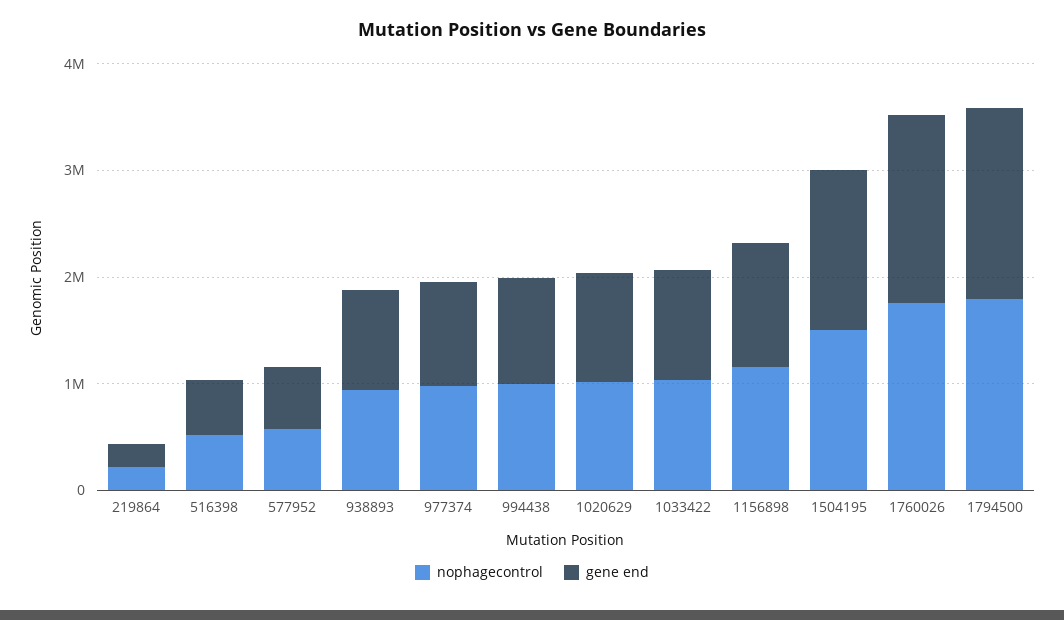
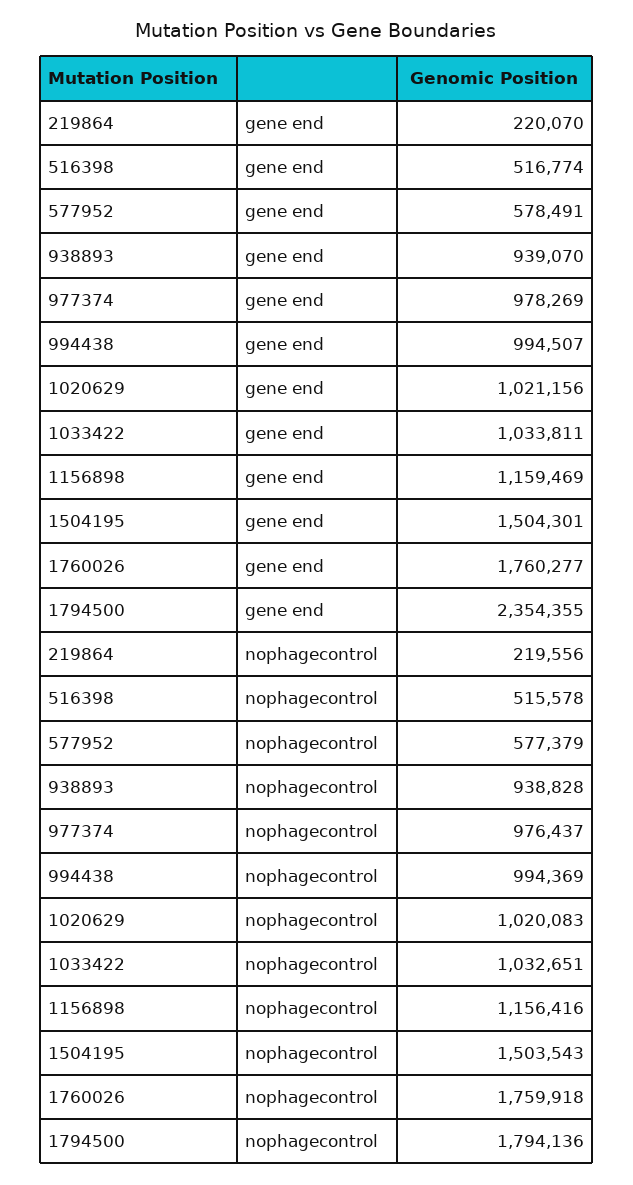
gene end, 1794500: 1800000 -> 2354355

